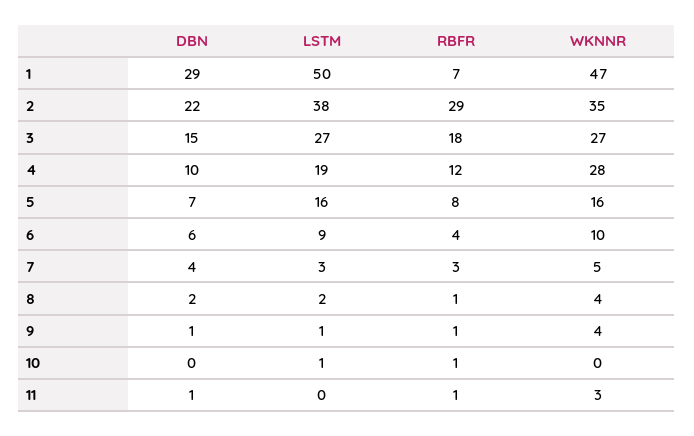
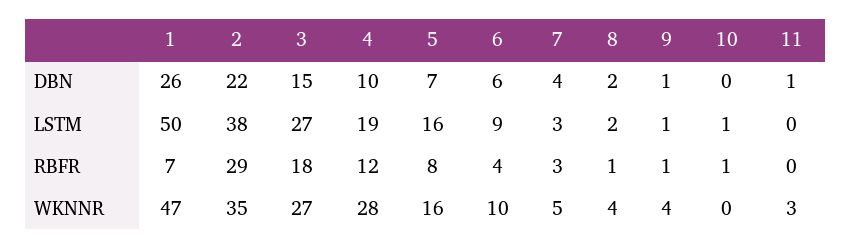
DBN, 1: 29 -> 26
RBFR, 11: 1 -> 0

